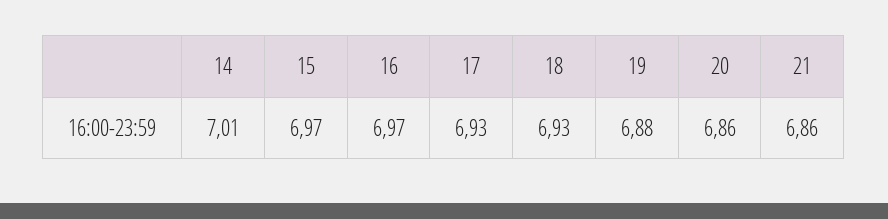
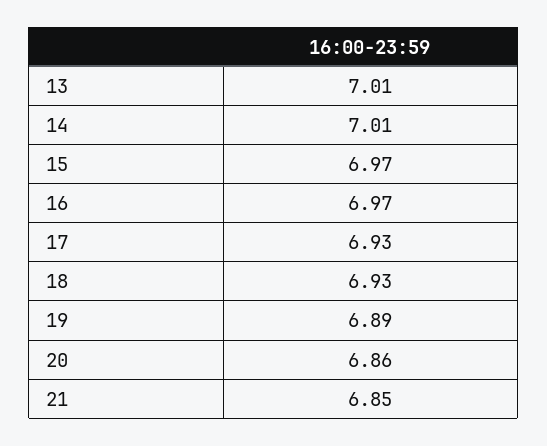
19: 6.88 -> 6.89
21: 6.86 -> 6.85
13: none -> 7.01

